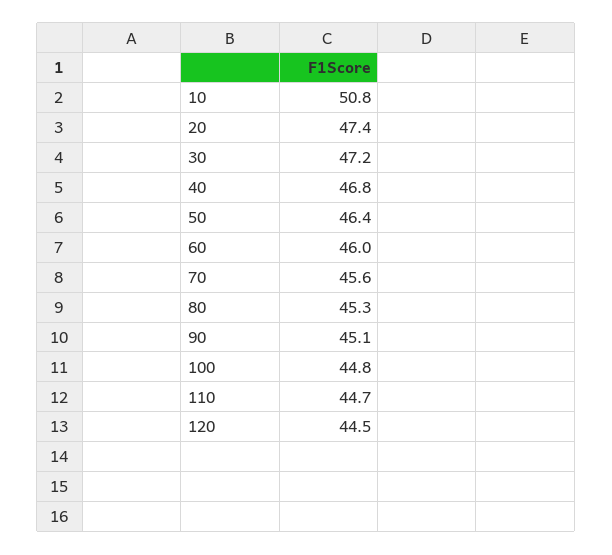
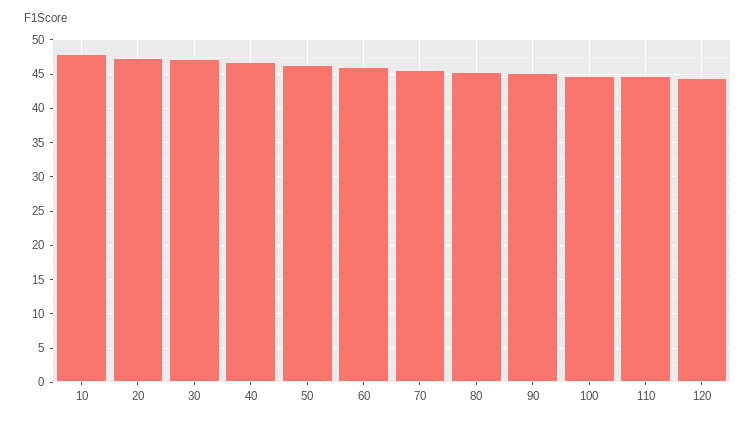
10: 50.8 -> 48

